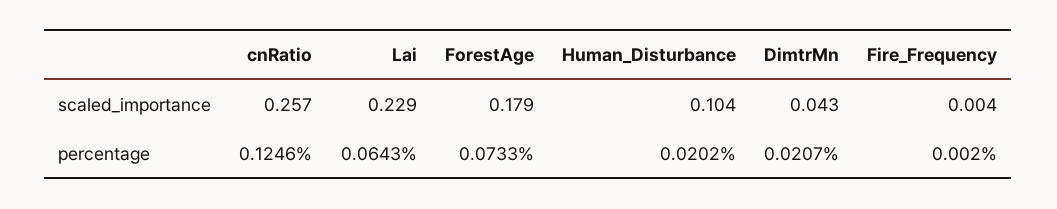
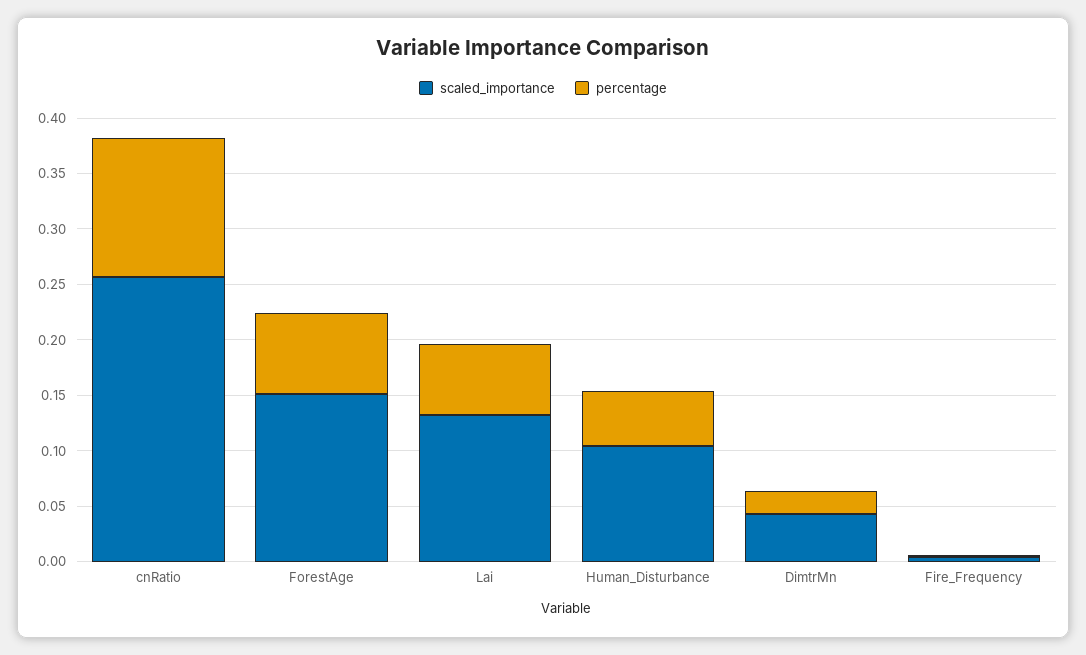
scaled_importance, Lai: 0.229 -> 0.13
scaled_importance, ForestAge: 0.179 -> 0.15
percentage, Human_Disturbance: 0.0202 -> 0.05

